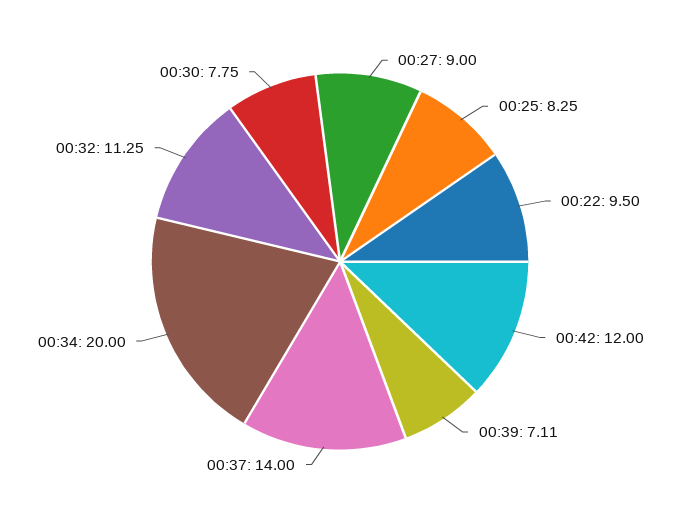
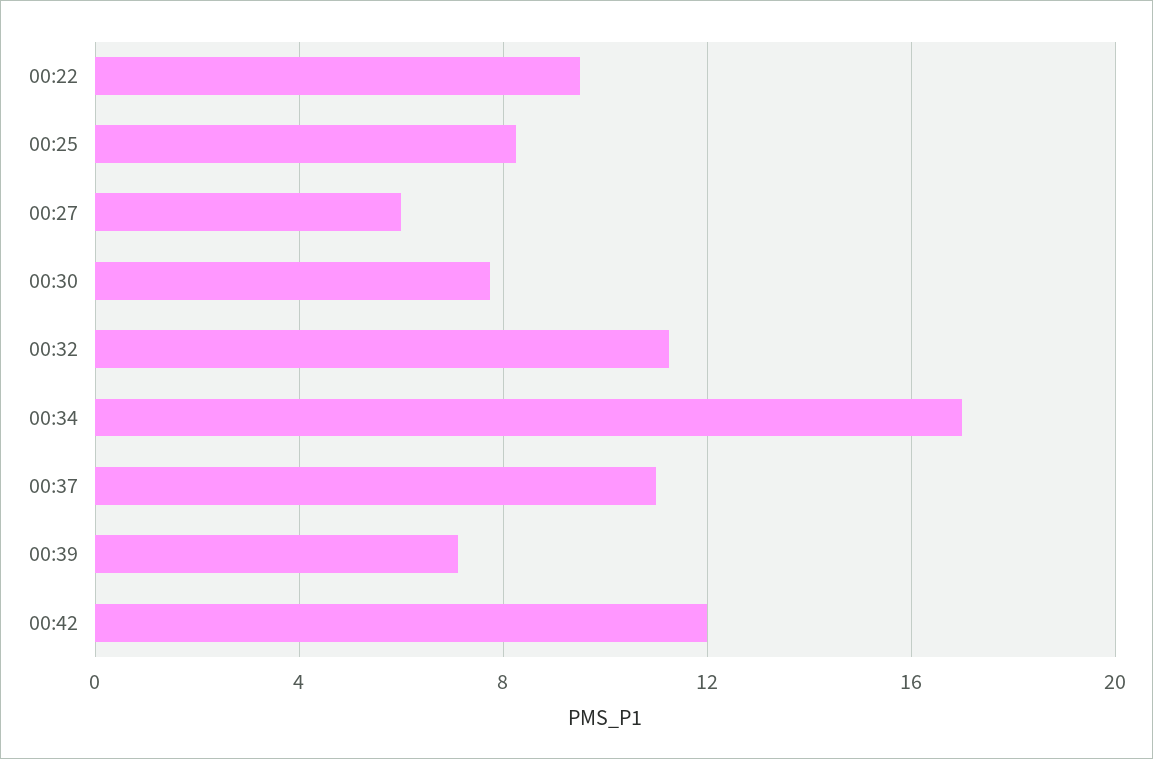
00:27: 9 -> 6
00:37: 14 -> 11
00:34: 20 -> 17

